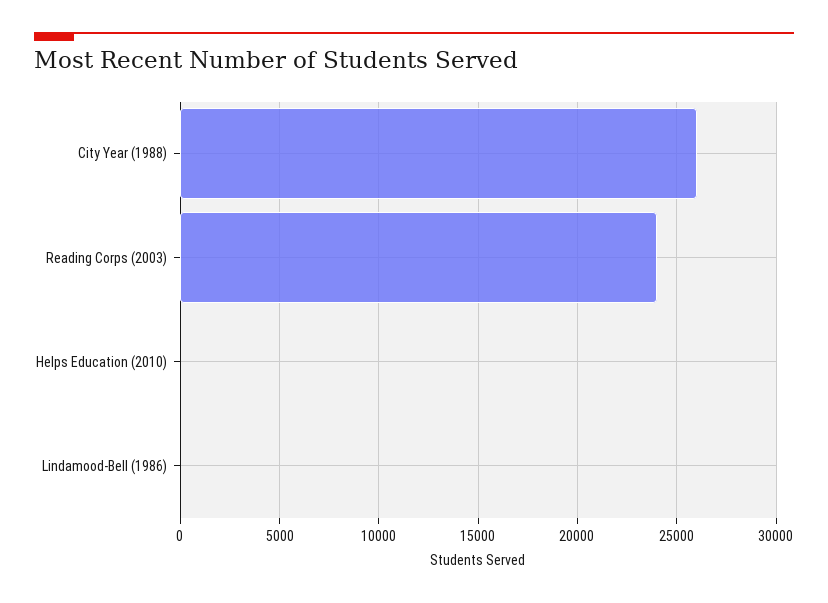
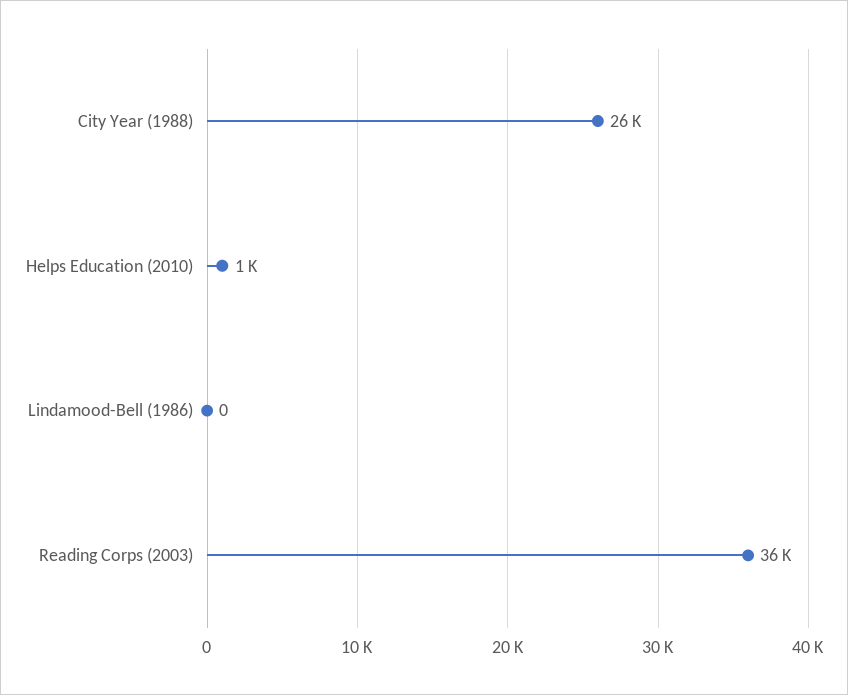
Reading Corps (2003): 24000 -> 36000
Helps Education (2010): 0 -> 1000

